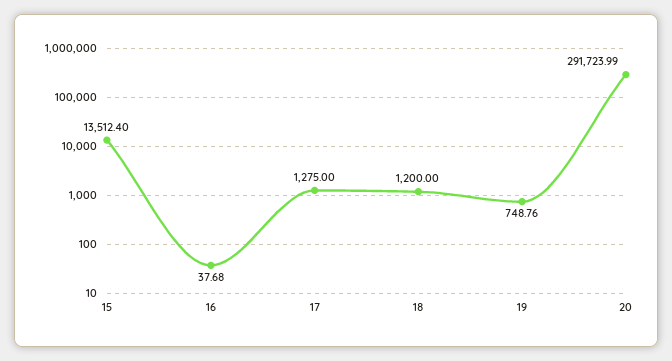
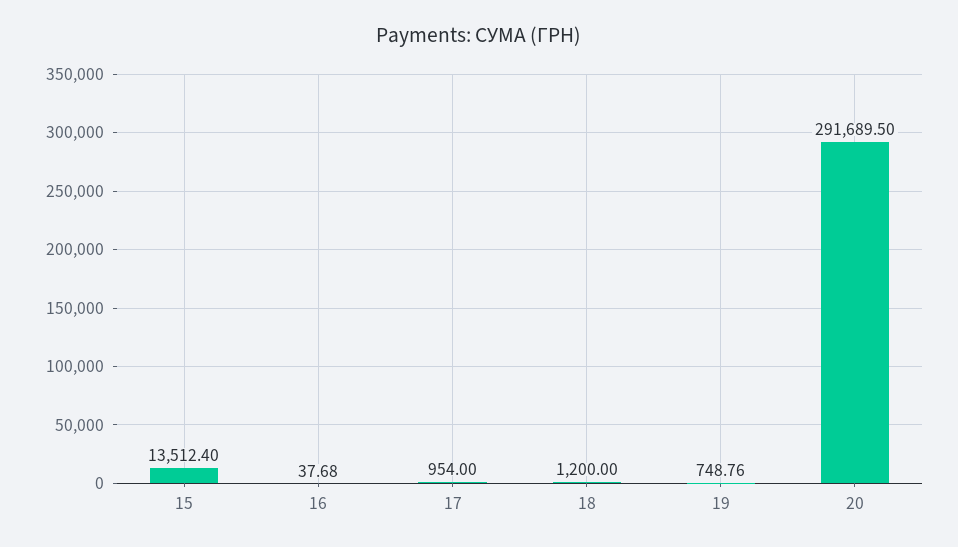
17: 1275 -> 954
20: 291723.99 -> 291689.5

